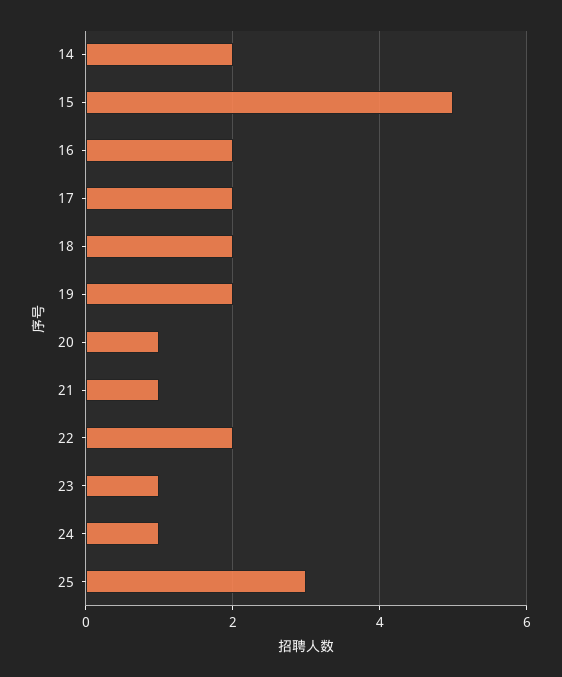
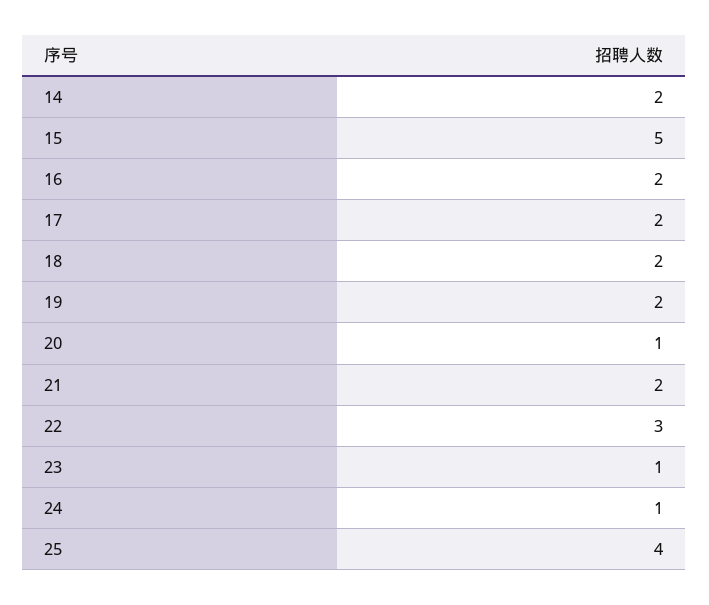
21: 1 -> 2
22: 2 -> 3
25: 3 -> 4

